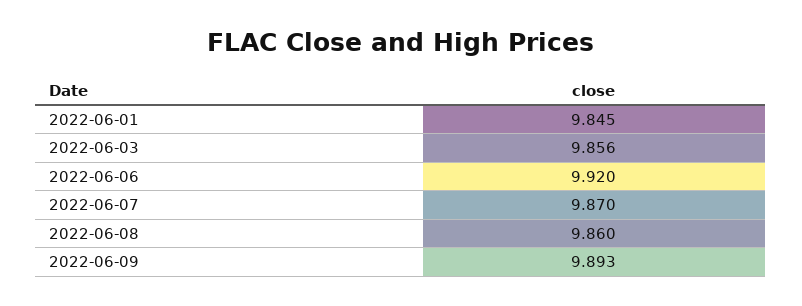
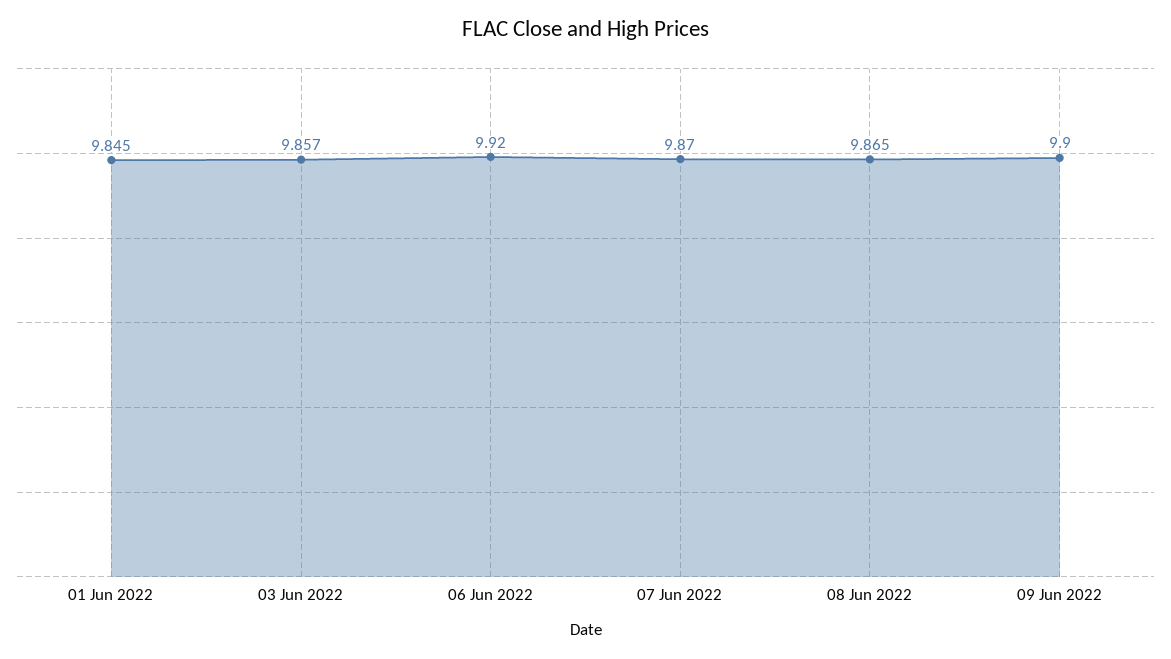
2022-06-03: 9.856 -> 9.857
2022-06-08: 9.86 -> 9.865
2022-06-09: 9.893 -> 9.9

